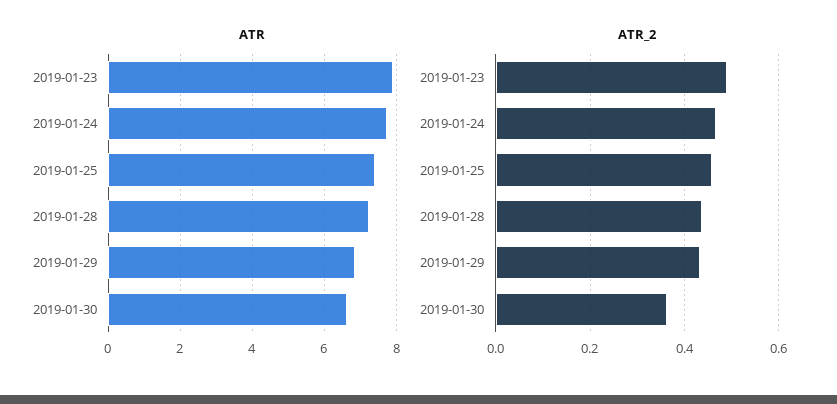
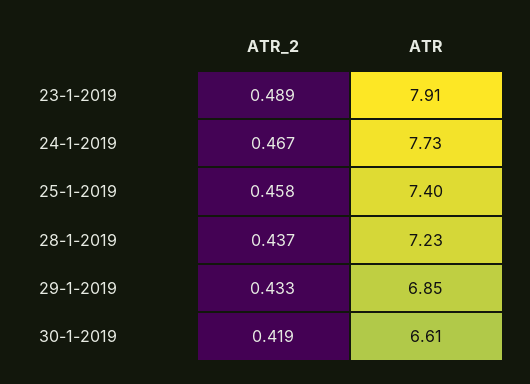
ATR_2, 2019-01-30: 0.36 -> 0.419

